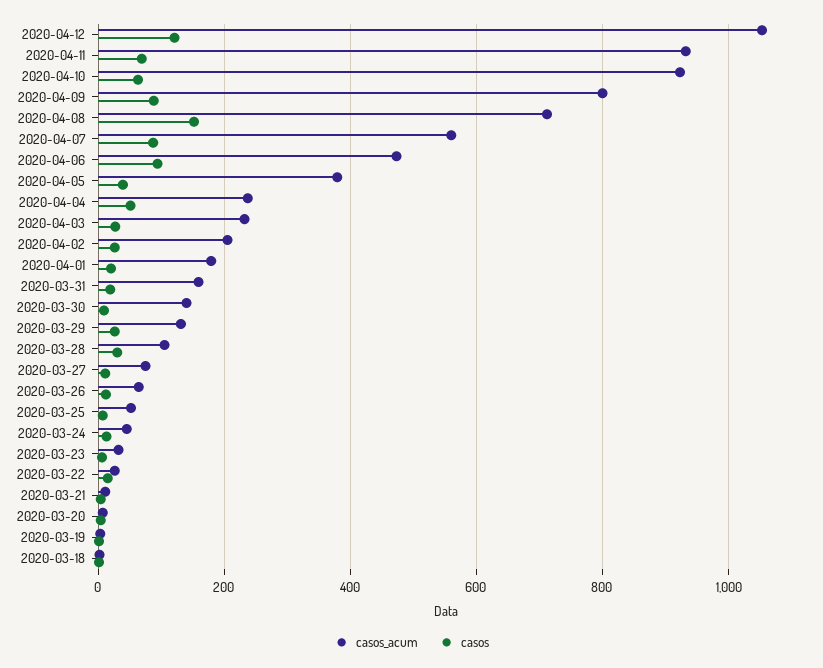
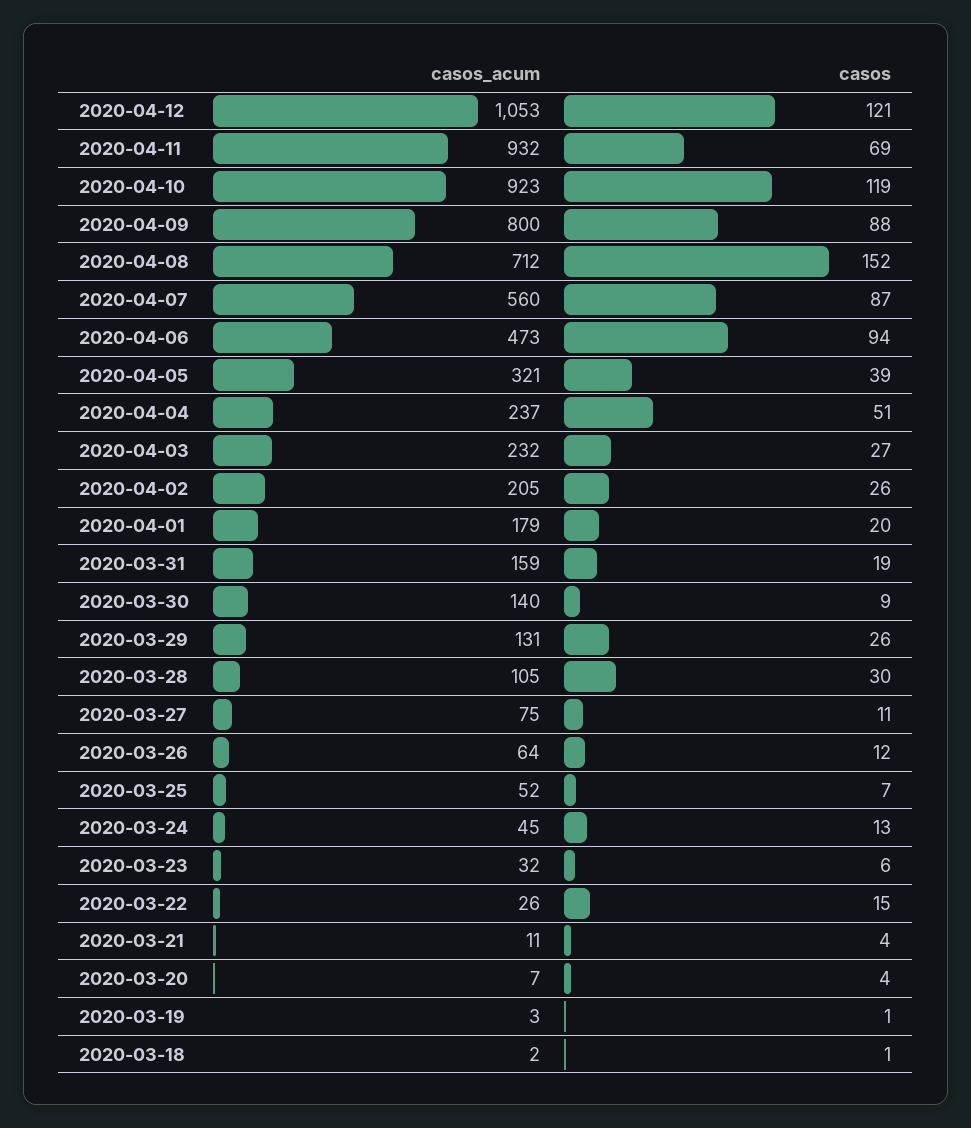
casos, 2020-04-10: 60 -> 119
casos_acum, 2020-04-05: 380 -> 321

